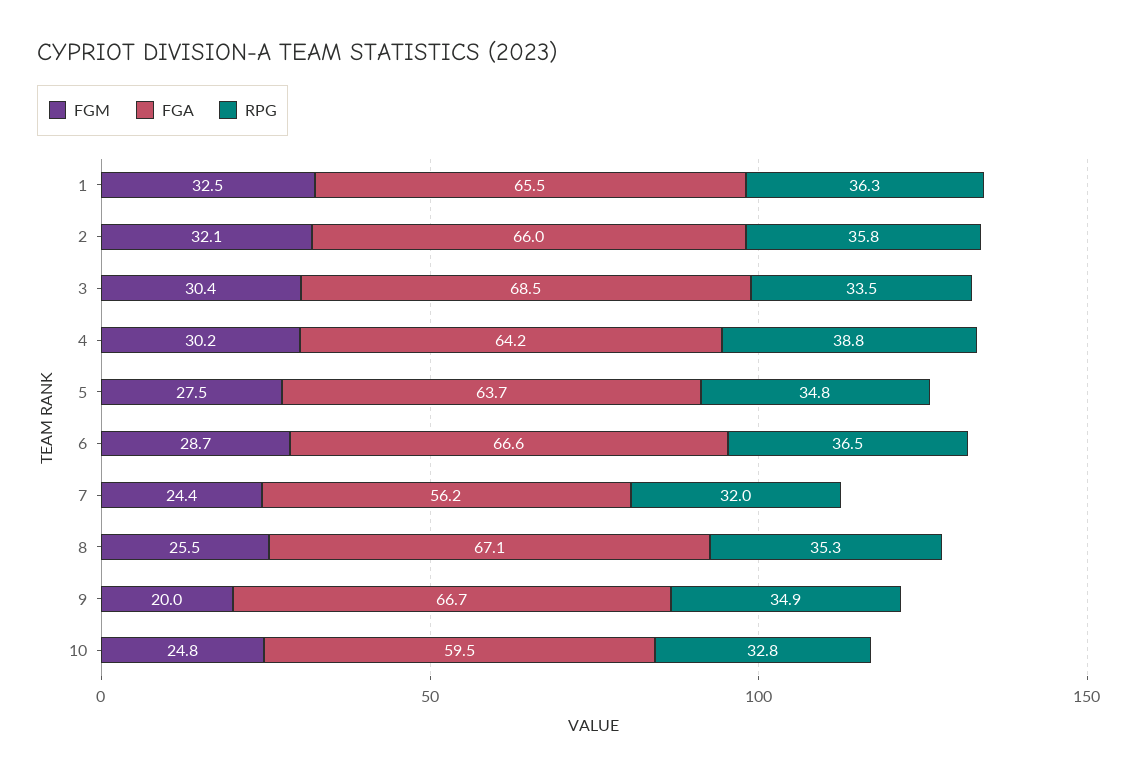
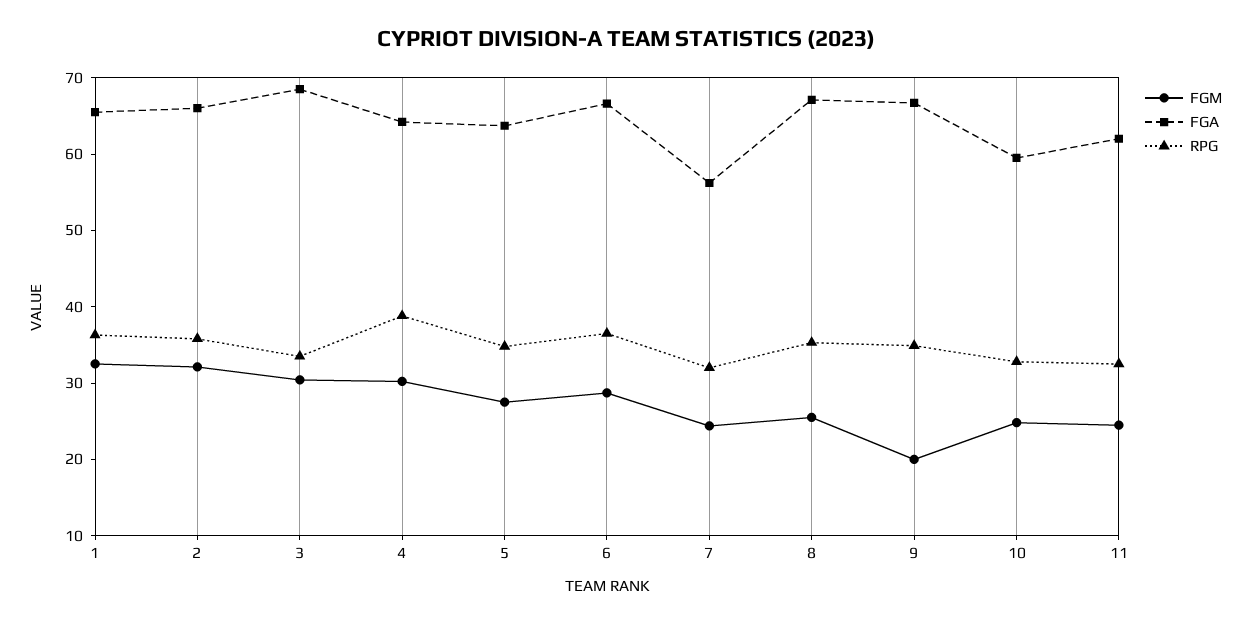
FGM, 11: none -> 24
FGA, 11: none -> 62
RPG, 11: none -> 32

